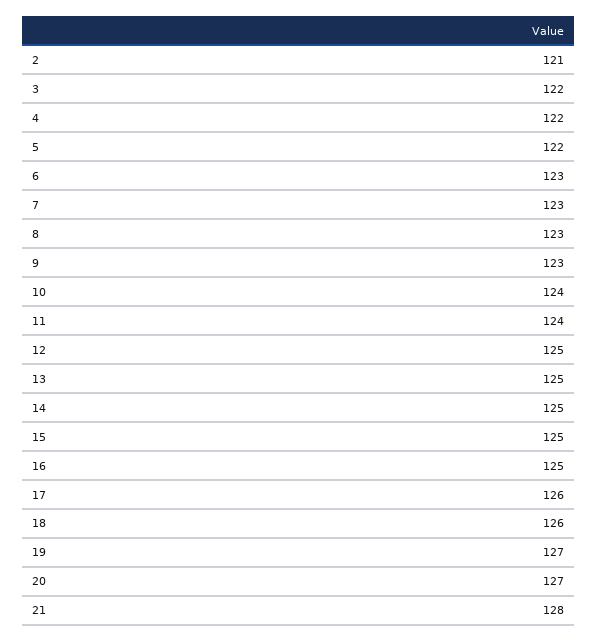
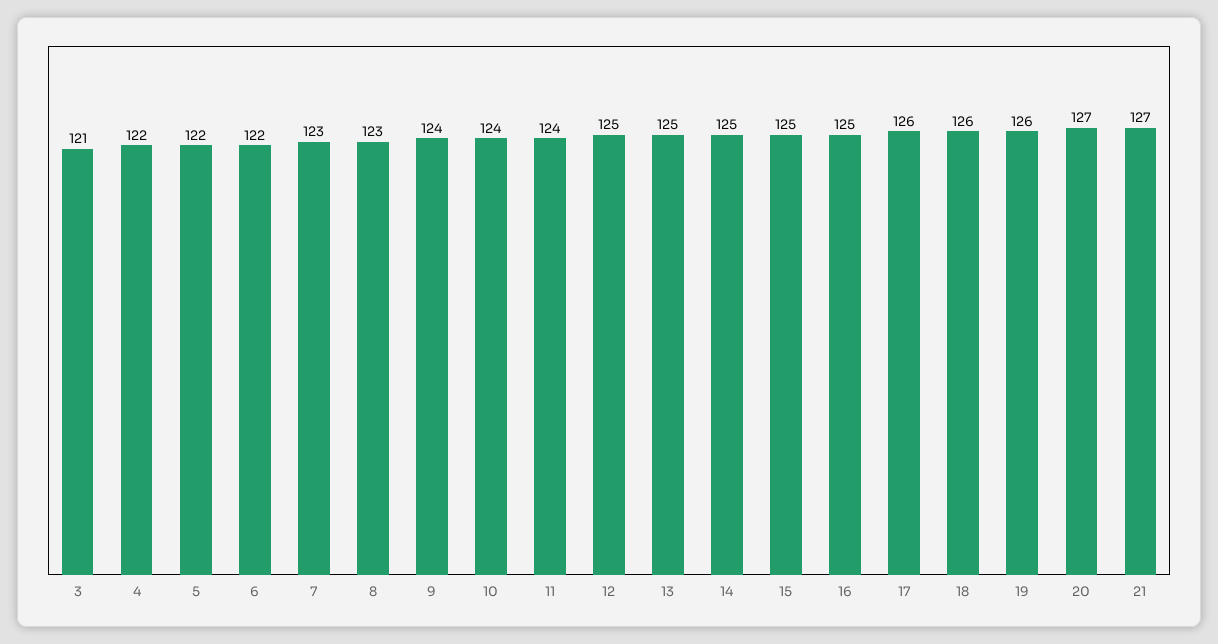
2: 121 -> none
3: 122 -> 121
6: 123 -> 122
9: 123 -> 124
19: 127 -> 126
21: 128 -> 127

